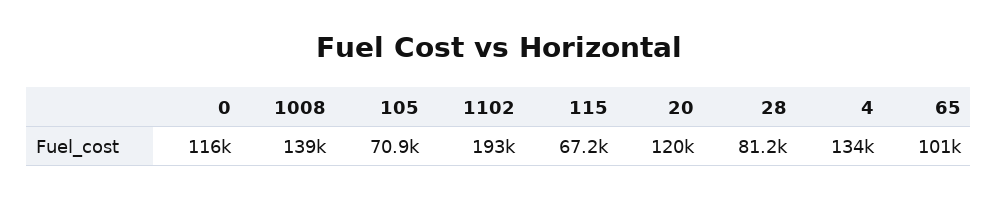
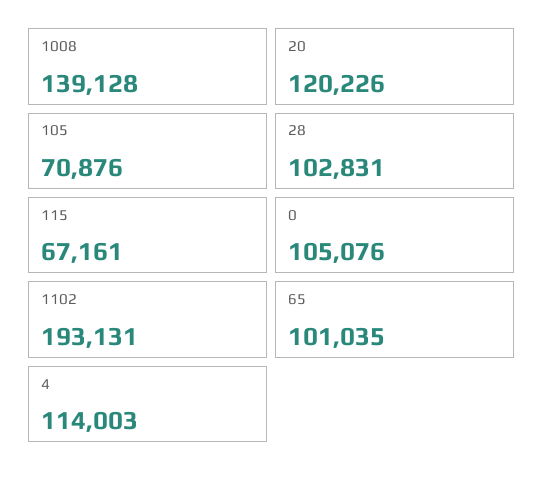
0: 116000 -> 105076
28: 81200 -> 102831
4: 134000 -> 114003

